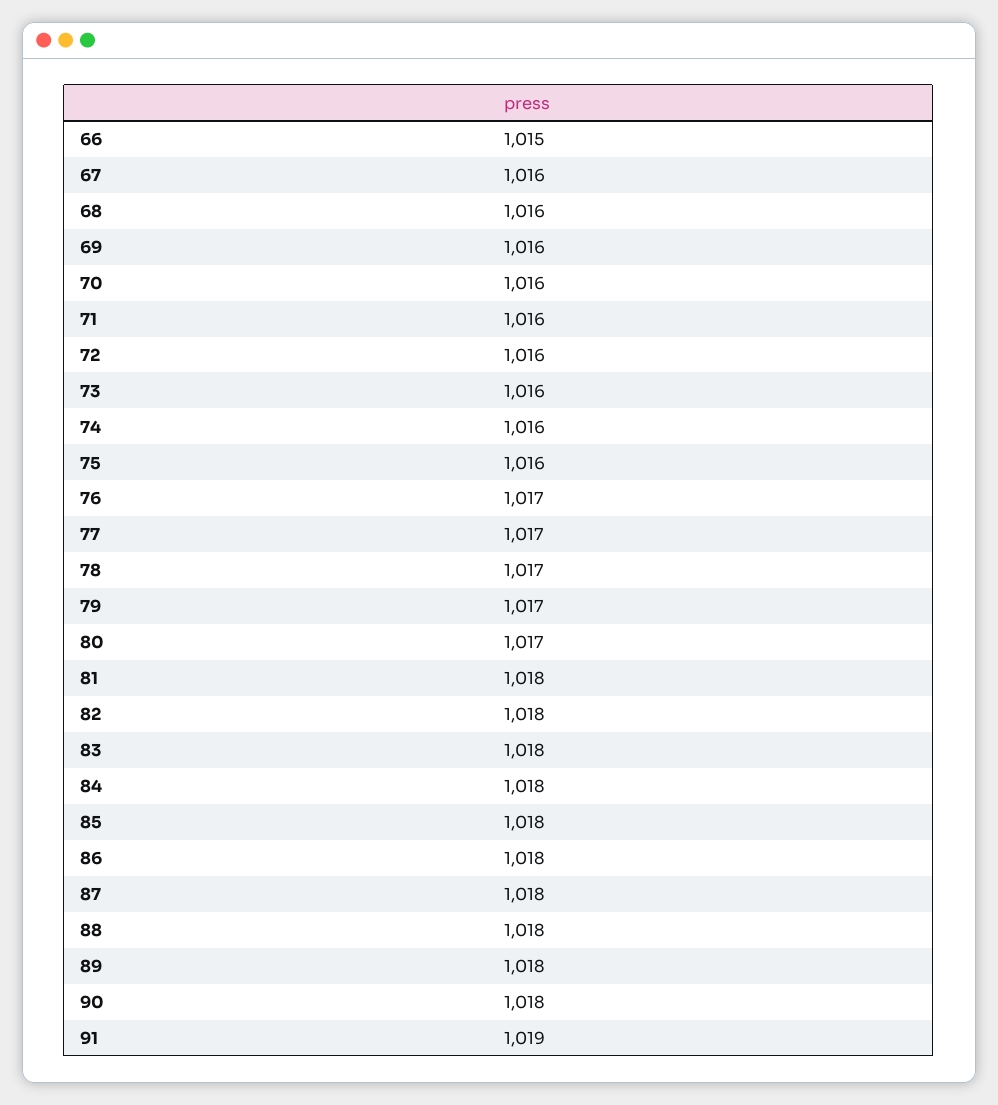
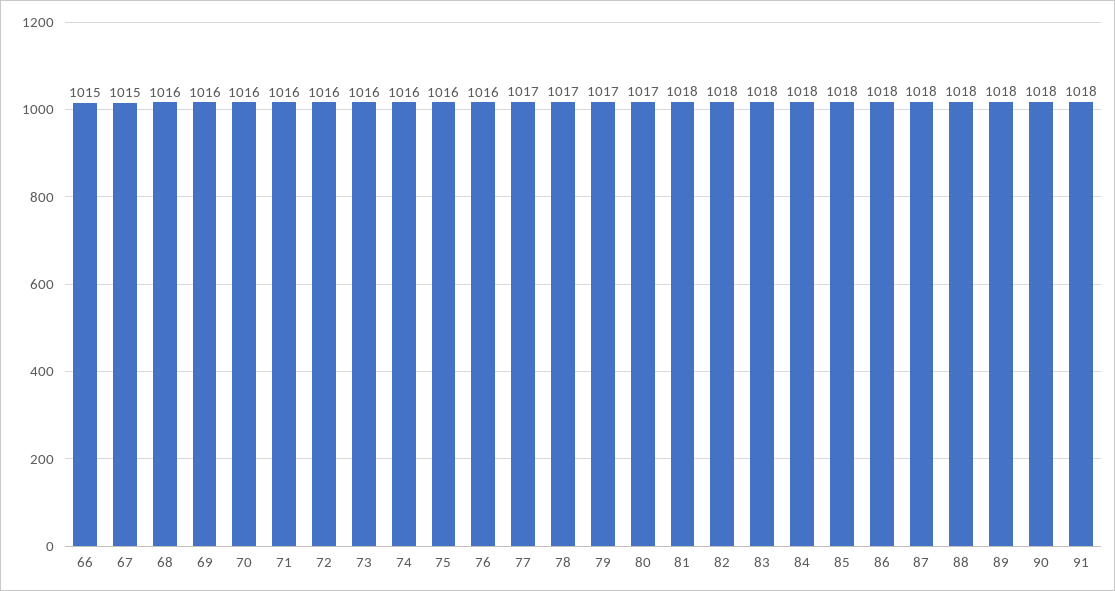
67: 1016 -> 1015
76: 1017 -> 1016
91: 1019 -> 1018

